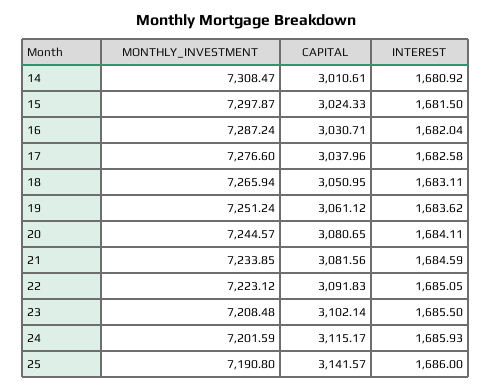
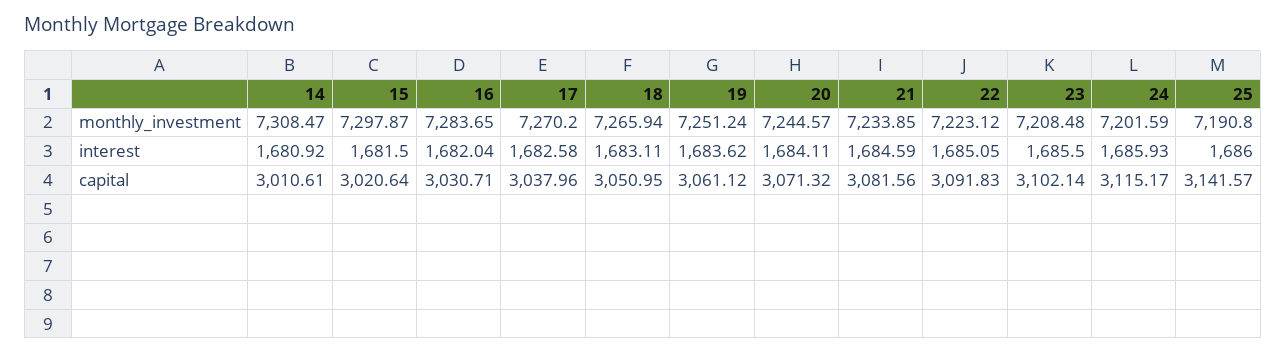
CAPITAL, 15: 3024.33 -> 3020.64
MONTHLY_INVESTMENT, 16: 7287.24 -> 7283.65
MONTHLY_INVESTMENT, 17: 7276.6 -> 7270.2
CAPITAL, 20: 3080.65 -> 3071.32

